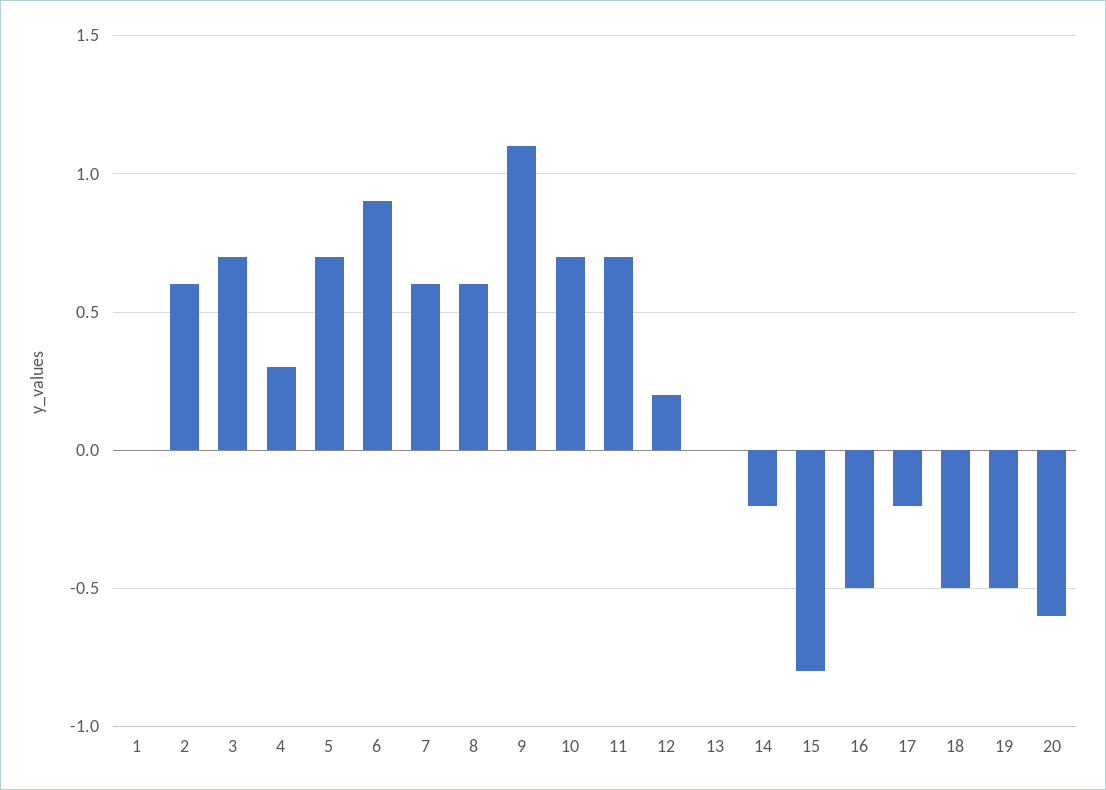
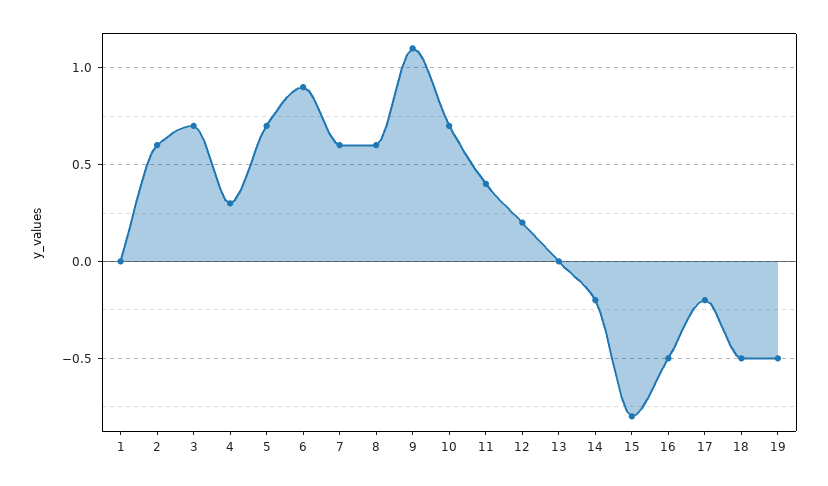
11: 0.7 -> 0.4
20: -0.6 -> none

